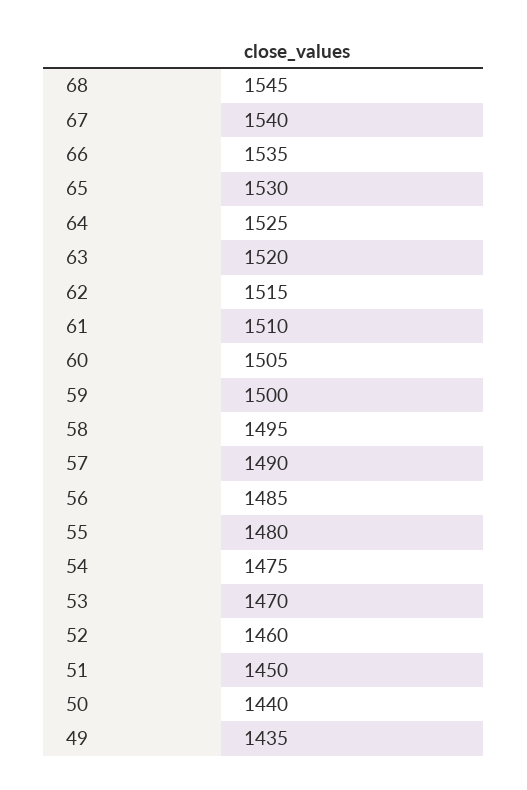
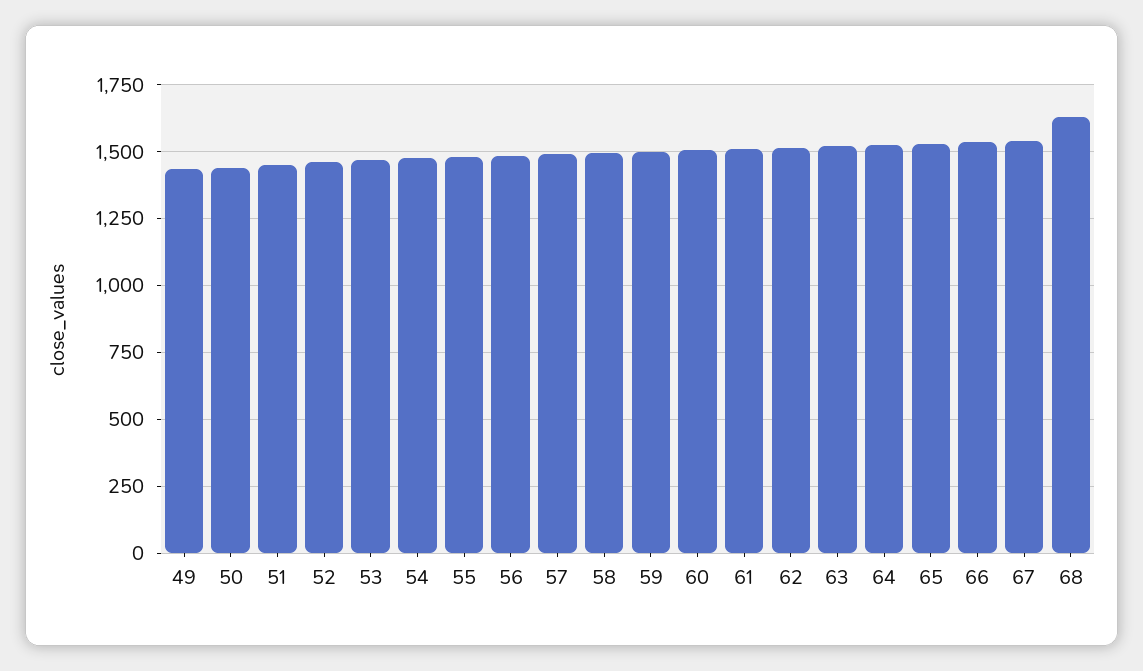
68: 1545 -> 1625

